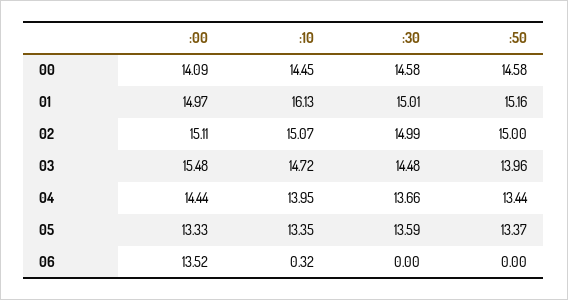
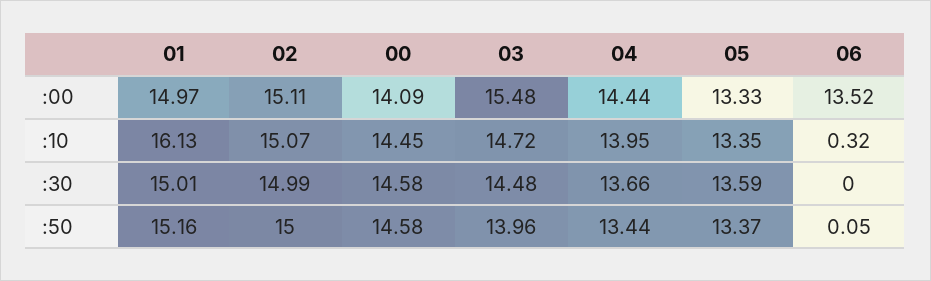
:50, 06: 0 -> 0.05

